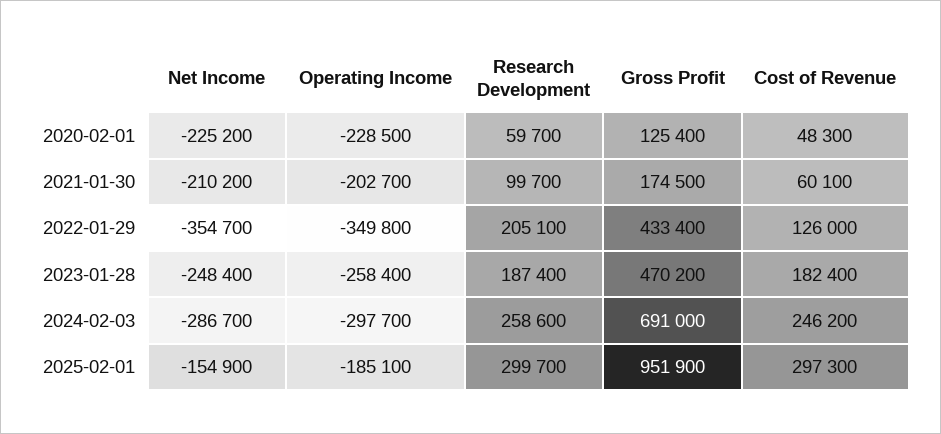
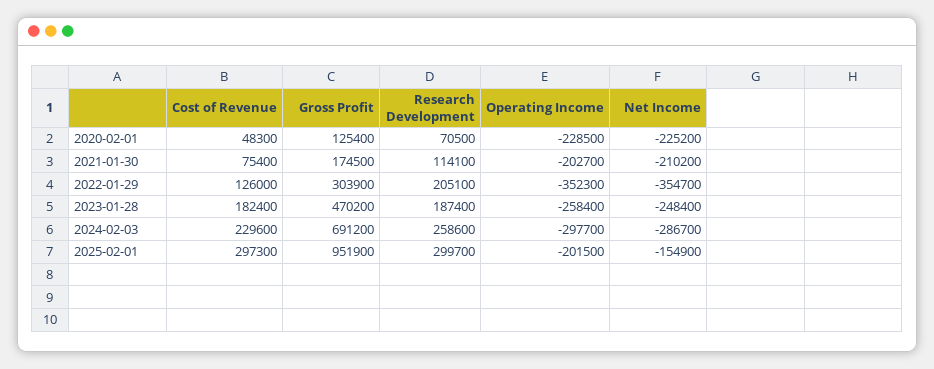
Research Development, 2020-02-01: 59700 -> 70500
Research Development, 2021-01-30: 99700 -> 114100
Cost of Revenue, 2021-01-30: 60100 -> 75400
Operating Income, 2022-01-29: -349800 -> -352300
Gross Profit, 2022-01-29: 433400 -> 303900
Gross Profit, 2024-02-03: 691000 -> 691200
Cost of Revenue, 2024-02-03: 246200 -> 229600
Operating Income, 2025-02-01: -185100 -> -201500

